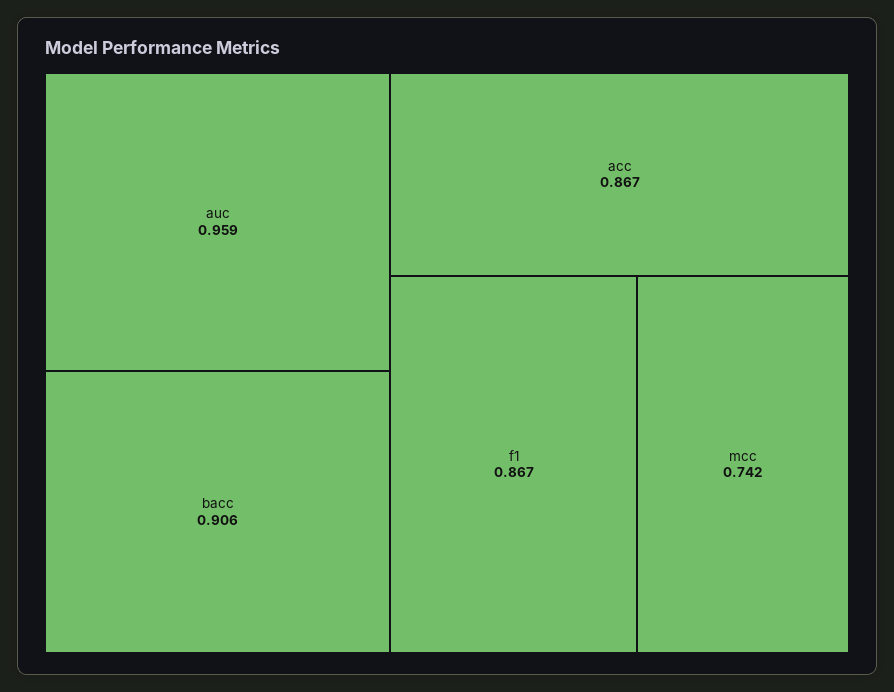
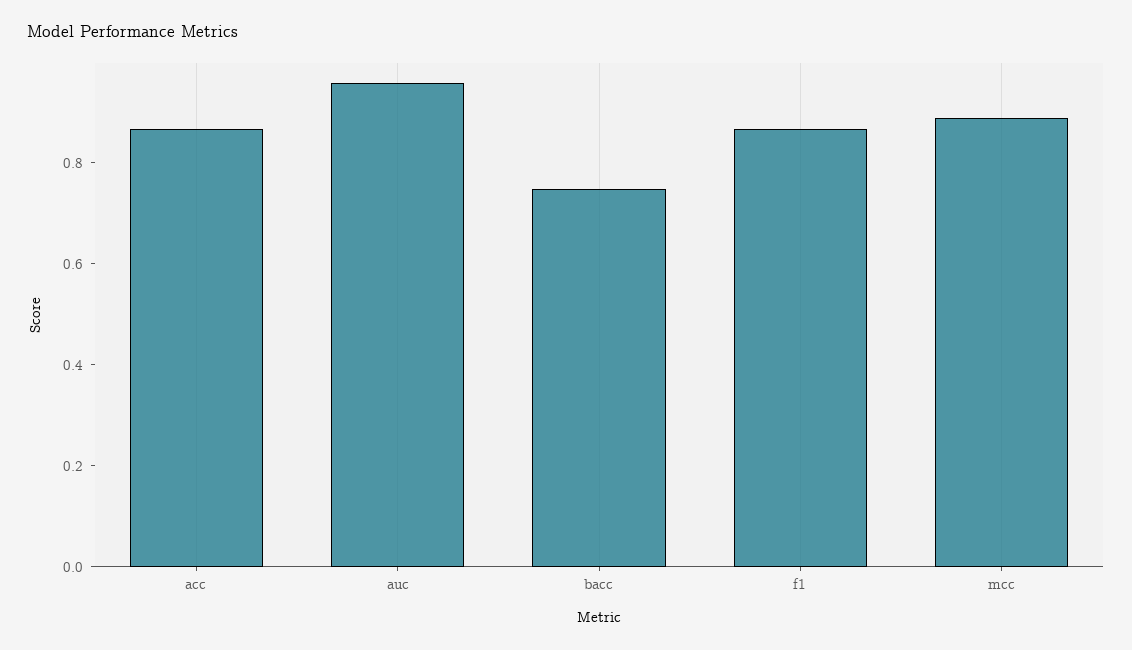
bacc: 0.906 -> 0.75
mcc: 0.742 -> 0.9

